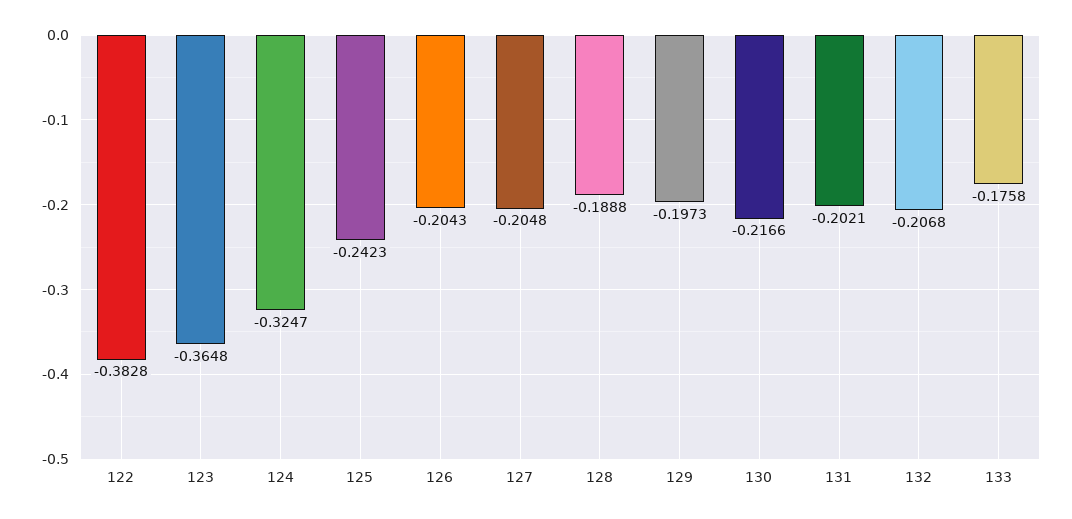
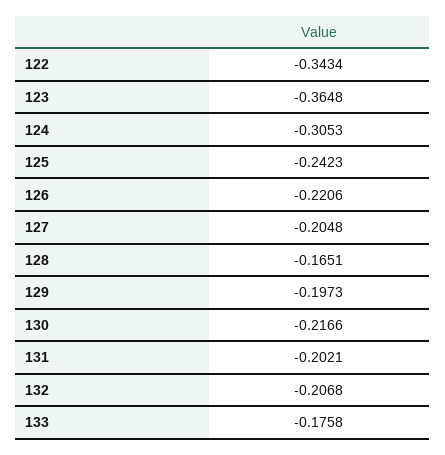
122: -0.3828 -> -0.3434
124: -0.3247 -> -0.3053
126: -0.2043 -> -0.2206
128: -0.1888 -> -0.1651

